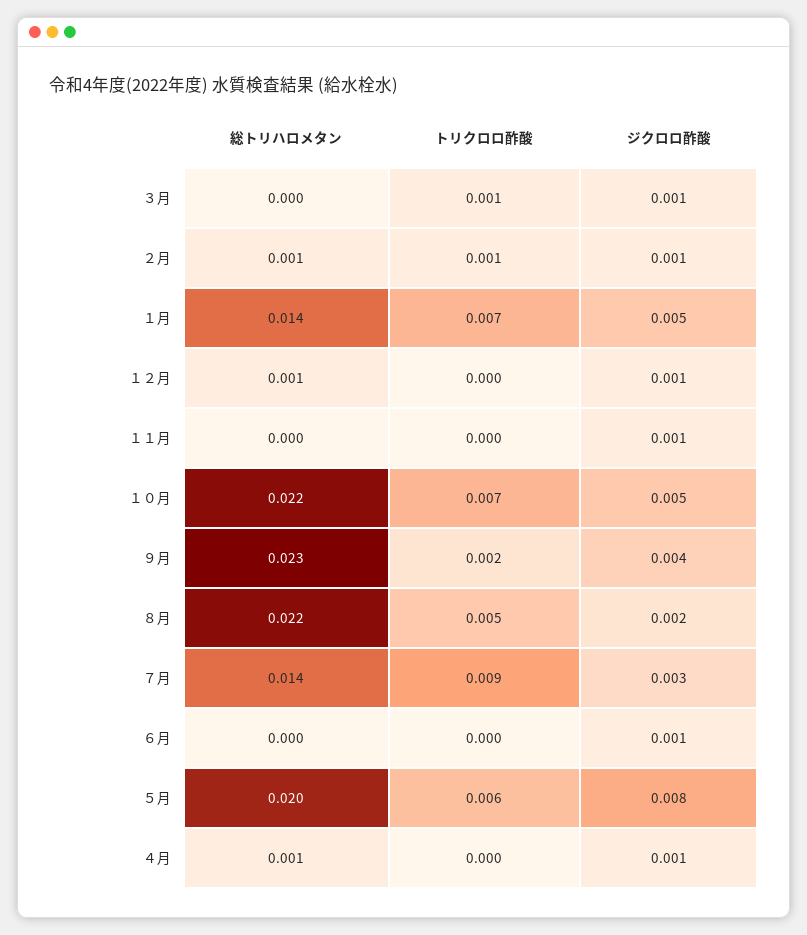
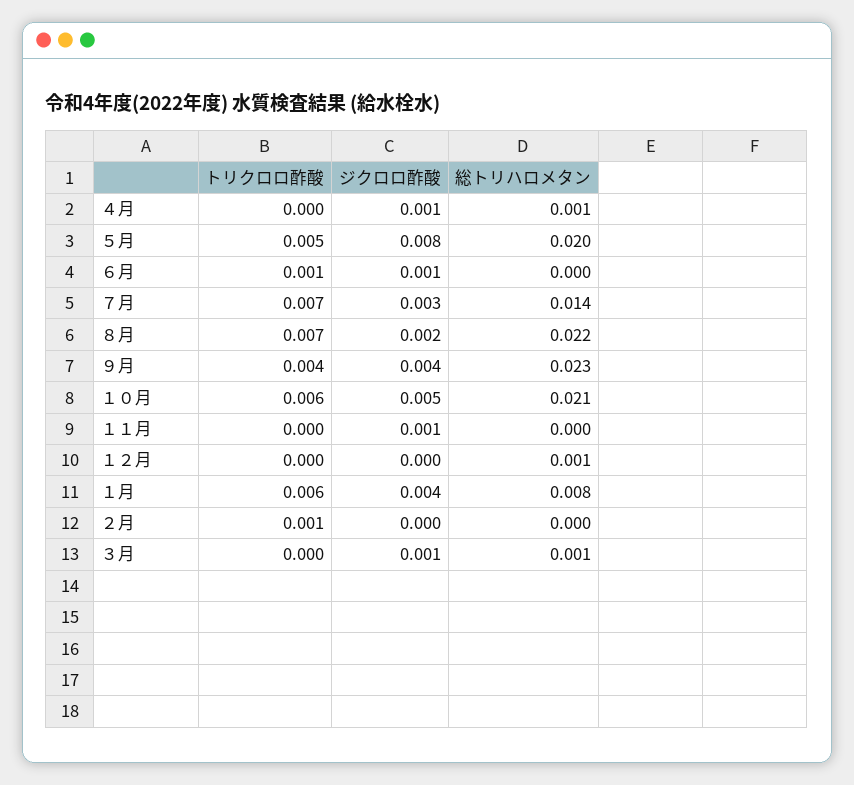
総トリハロメタン, ３月: 0 -> 0.001
トリクロロ酢酸, ３月: 0.001 -> 0
総トリハロメタン, ２月: 0.001 -> 0
ジクロロ酢酸, ２月: 0.001 -> 0
総トリハロメタン, １月: 0.014 -> 0.008
トリクロロ酢酸, １月: 0.007 -> 0.006
ジクロロ酢酸, １月: 0.005 -> 0.004
ジクロロ酢酸, １２月: 0.001 -> 0
総トリハロメタン, １０月: 0.022 -> 0.021
トリクロロ酢酸, １０月: 0.007 -> 0.006
トリクロロ酢酸, ９月: 0.002 -> 0.004
トリクロロ酢酸, ８月: 0.005 -> 0.007
トリクロロ酢酸, ７月: 0.009 -> 0.007
トリクロロ酢酸, ６月: 0 -> 0.001
トリクロロ酢酸, ５月: 0.006 -> 0.005

